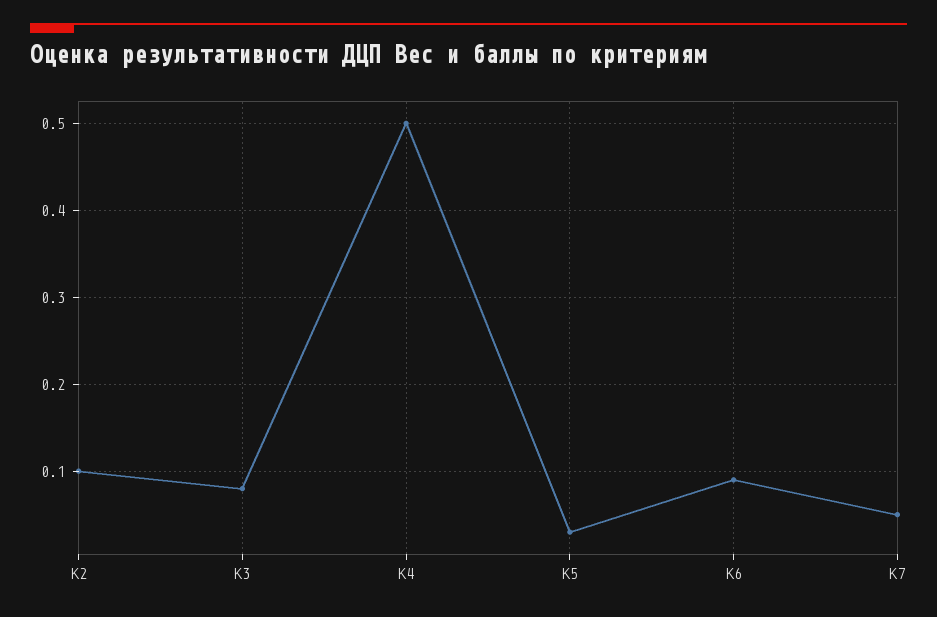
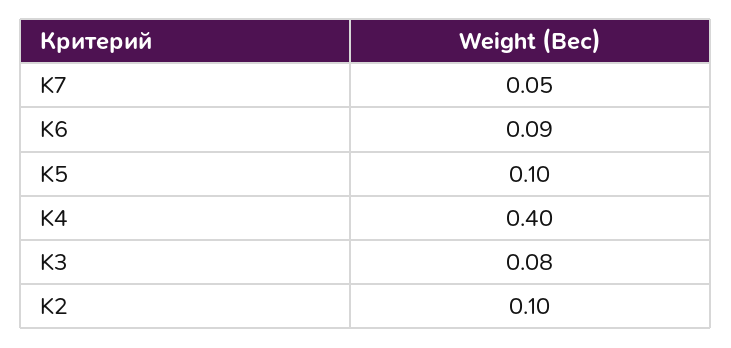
K4: 0.5 -> 0.4
K5: 0.03 -> 0.1

